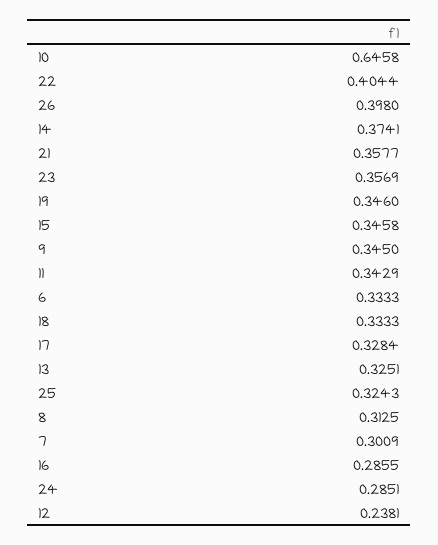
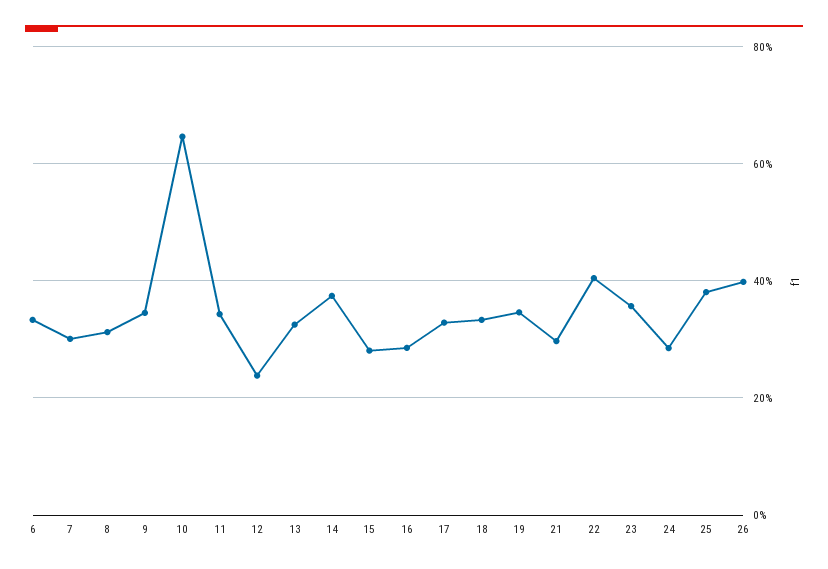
21: 0.3577 -> 0.3
15: 0.3458 -> 0.28
25: 0.3243 -> 0.38

